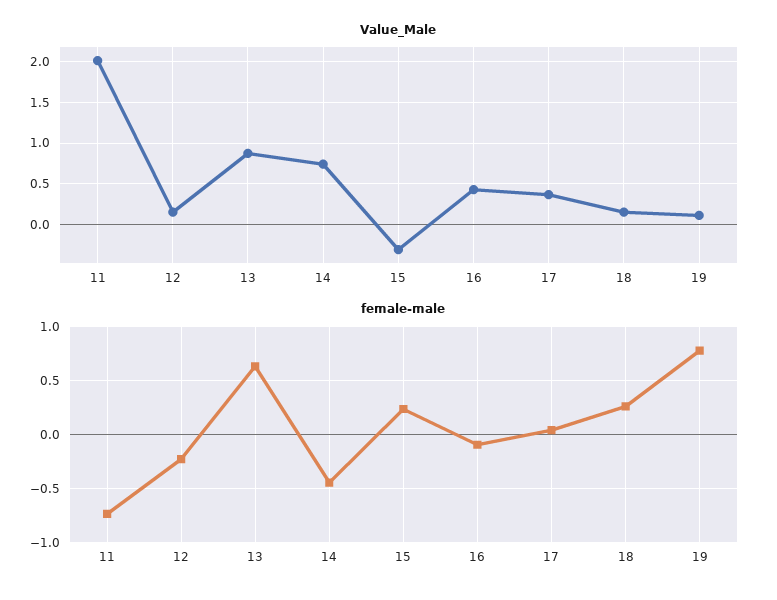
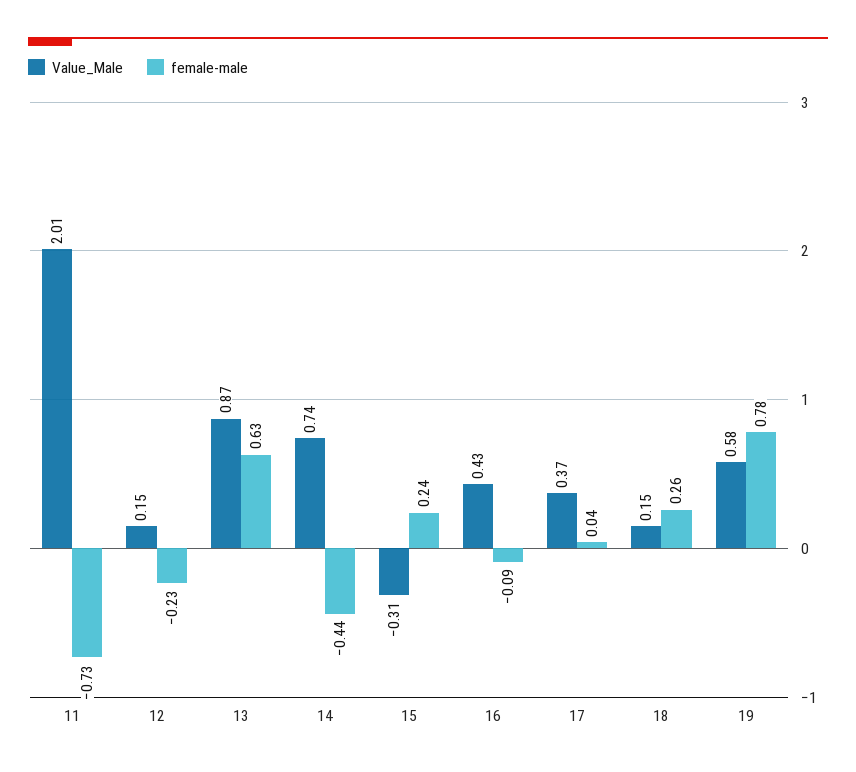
Value_Male, 19: 0.1 -> 0.58

